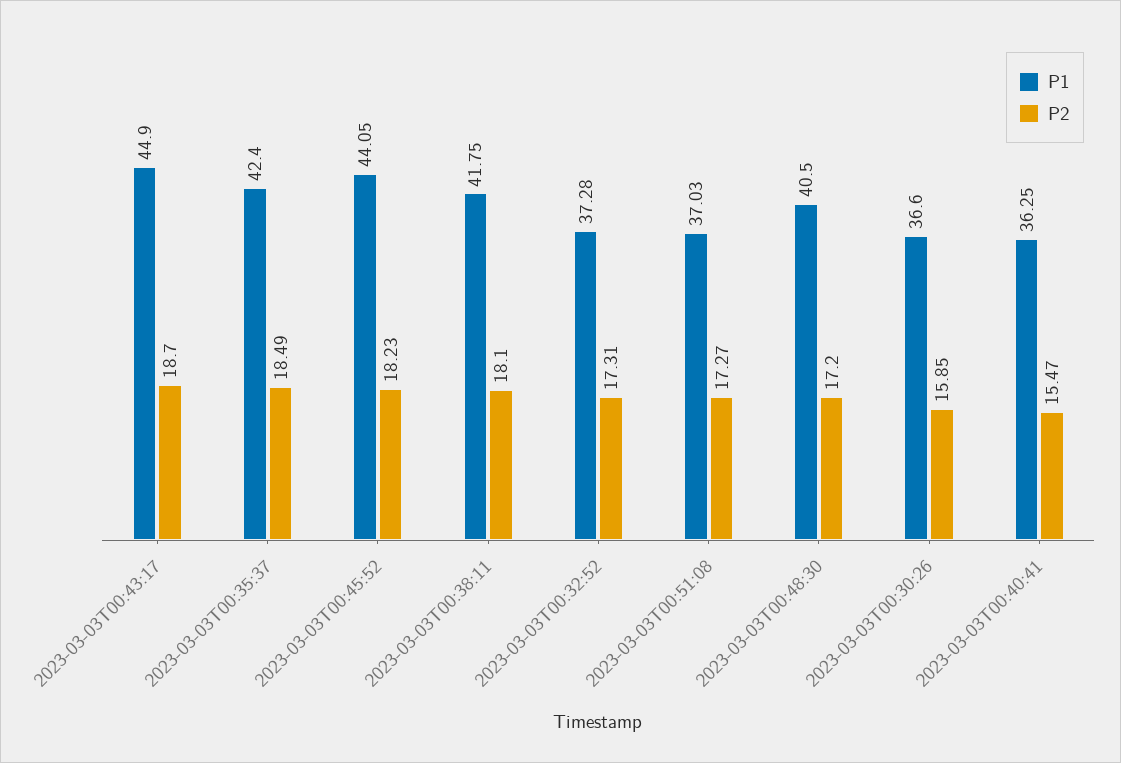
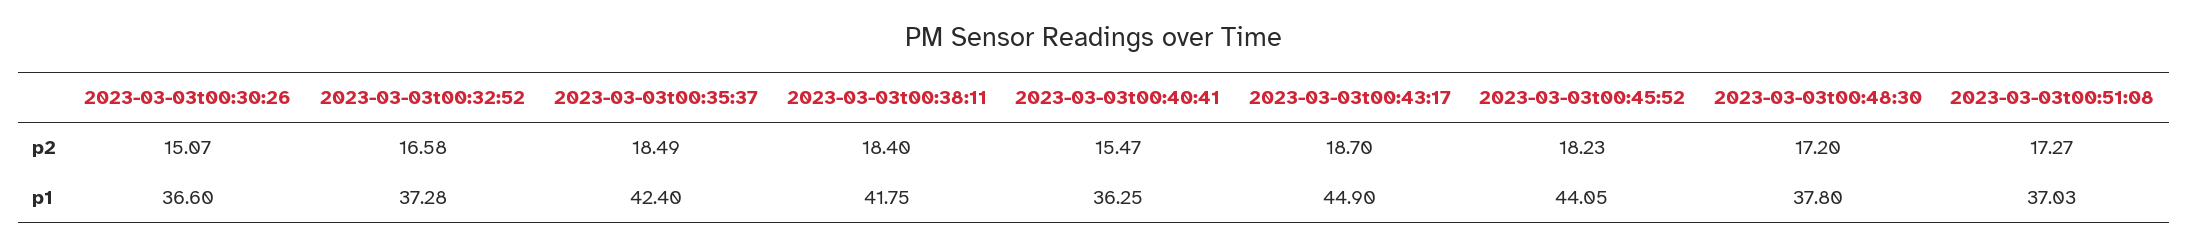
P2, 2023-03-03T00:38:11: 18.1 -> 18.4
P2, 2023-03-03T00:32:52: 17.31 -> 16.58
P1, 2023-03-03T00:48:30: 40.5 -> 37.8
P2, 2023-03-03T00:30:26: 15.85 -> 15.07

